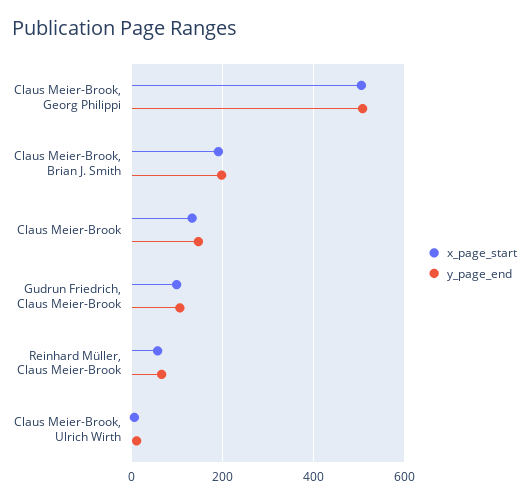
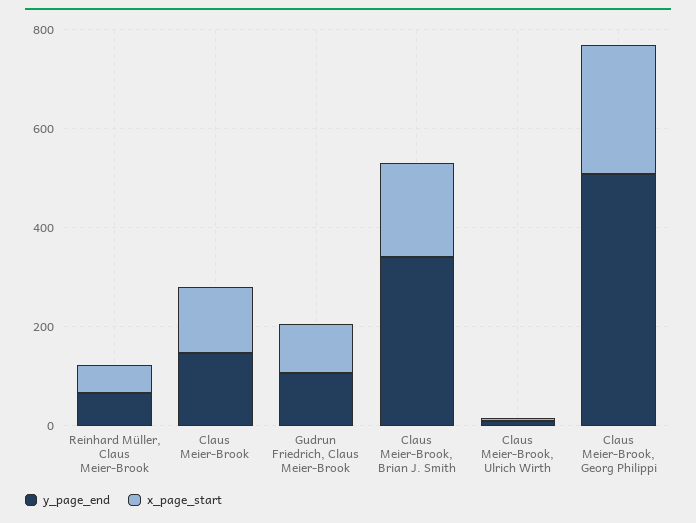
x_page_start, Claus Meier-Brook, Georg Philippi: 500 -> 250
y_page_end, Claus Meier-Brook, Brian J. Smith: 200 -> 350

